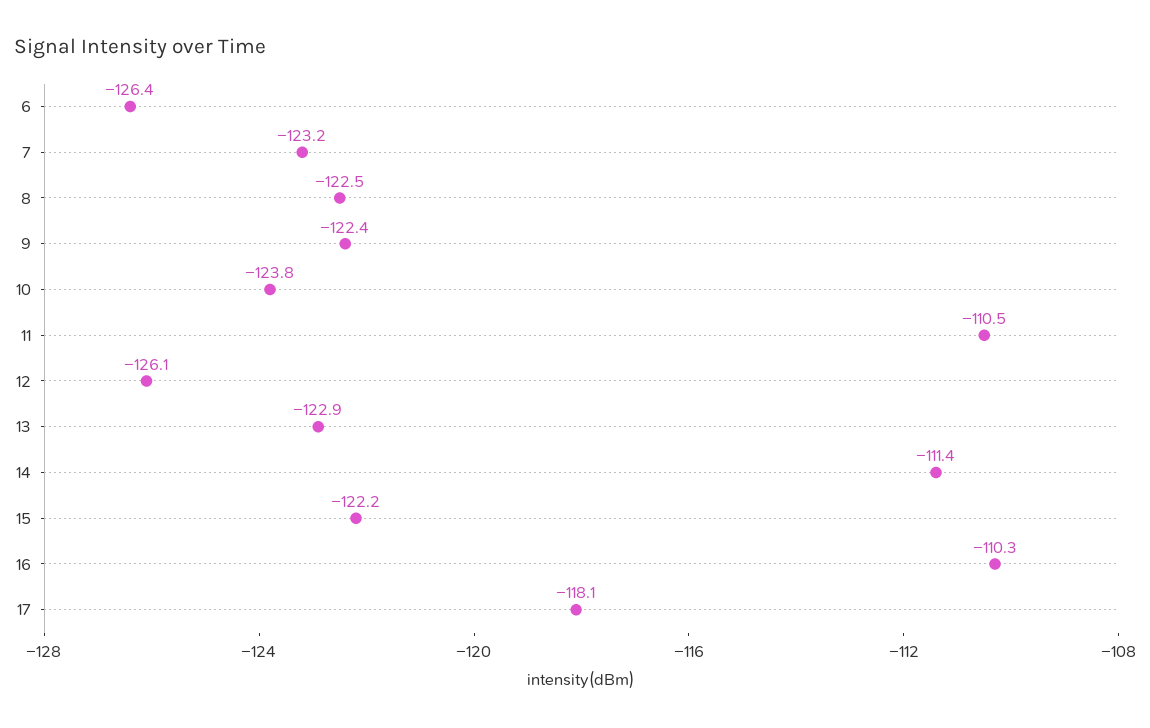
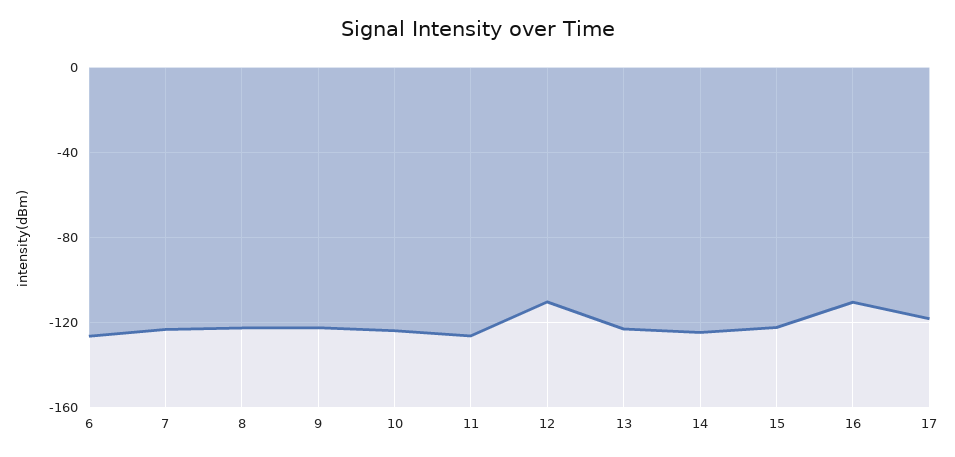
11: -110.5 -> -125
12: -126.1 -> -110
14: -111.4 -> -125

